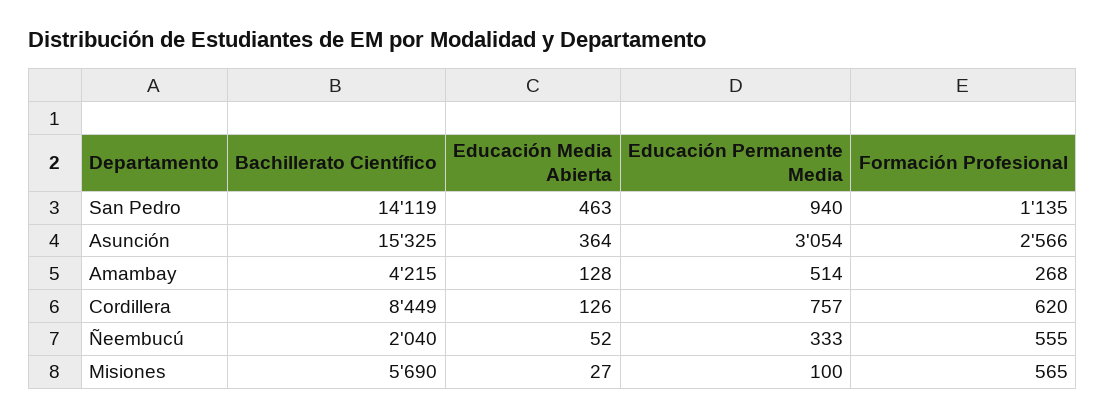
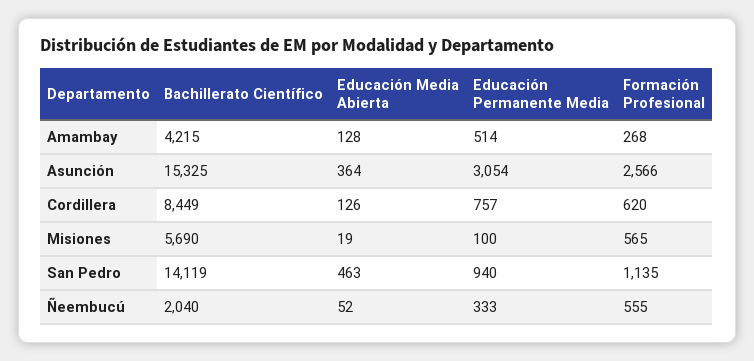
Educación Media Abierta, Misiones: 27 -> 19

